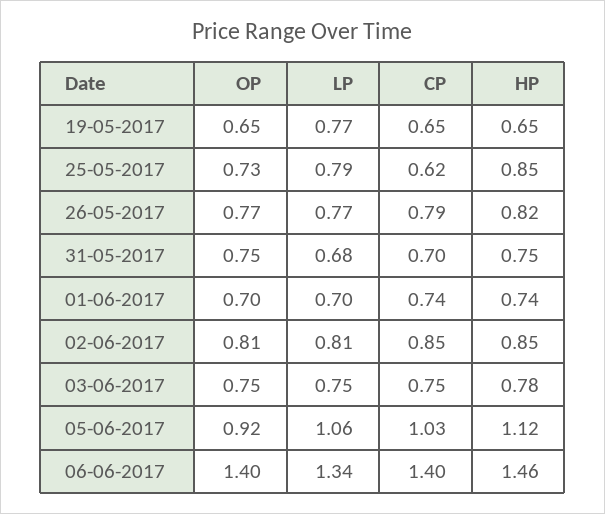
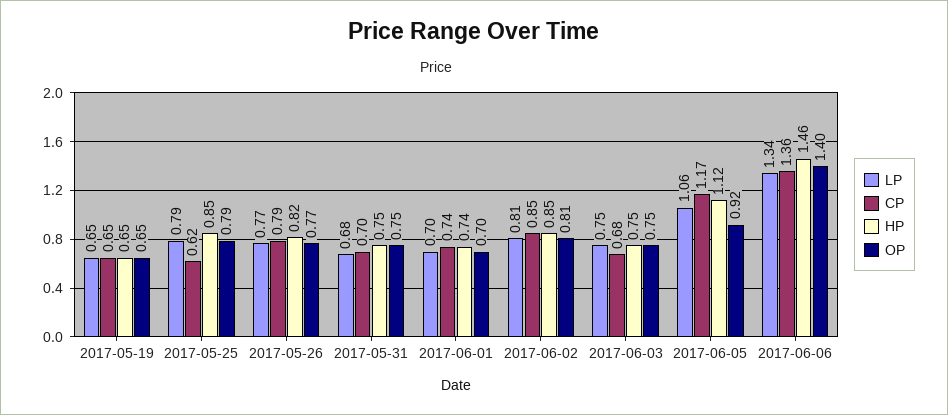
LP, 19-05-2017: 0.77 -> 0.65
OP, 25-05-2017: 0.73 -> 0.79
CP, 03-06-2017: 0.75 -> 0.68
HP, 03-06-2017: 0.78 -> 0.75
CP, 05-06-2017: 1.03 -> 1.17
CP, 06-06-2017: 1.4 -> 1.36

